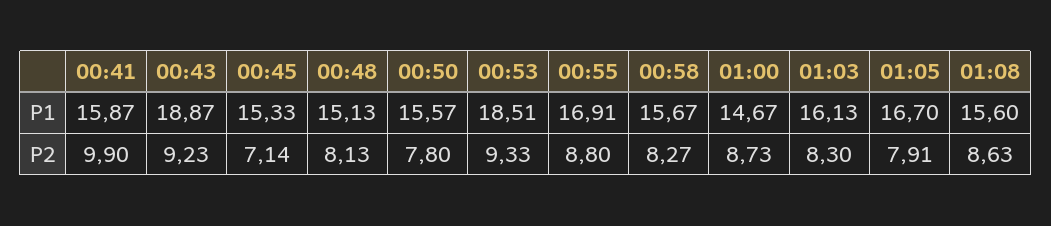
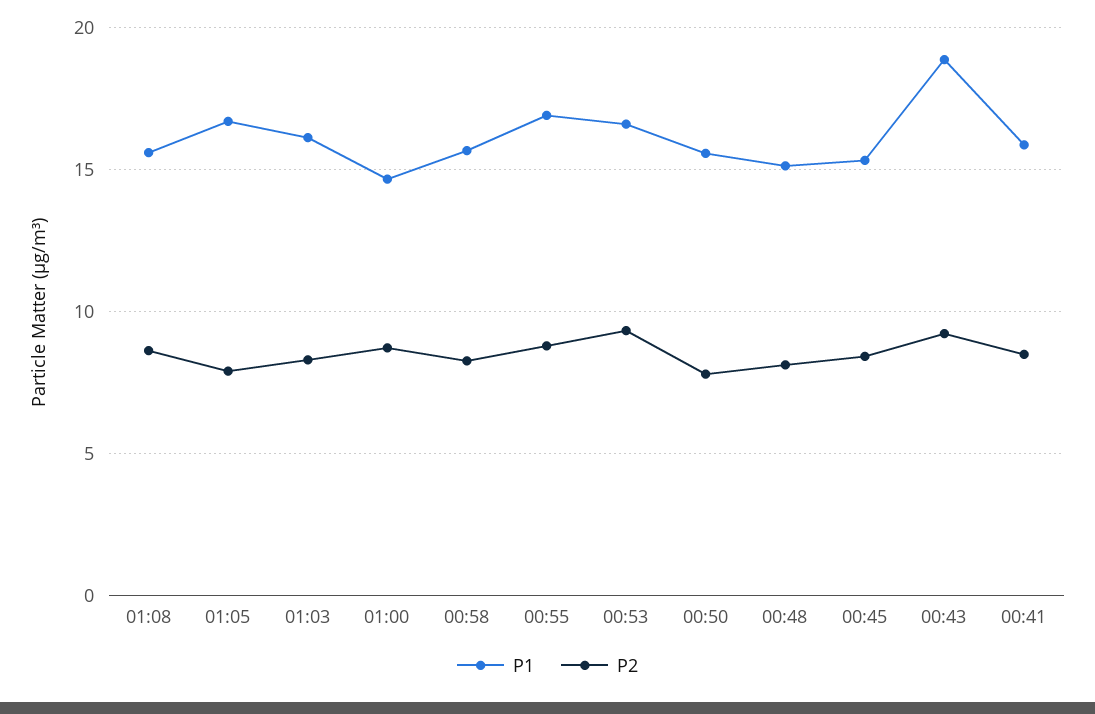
P1, 00:53: 18.51 -> 16.5
P2, 00:41: 9.9 -> 8.5
P2, 00:45: 7.14 -> 8.5

